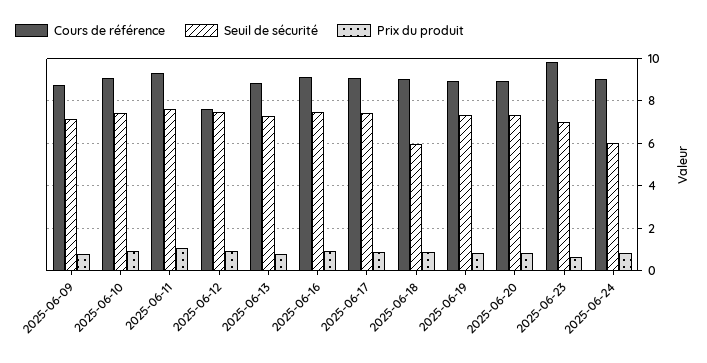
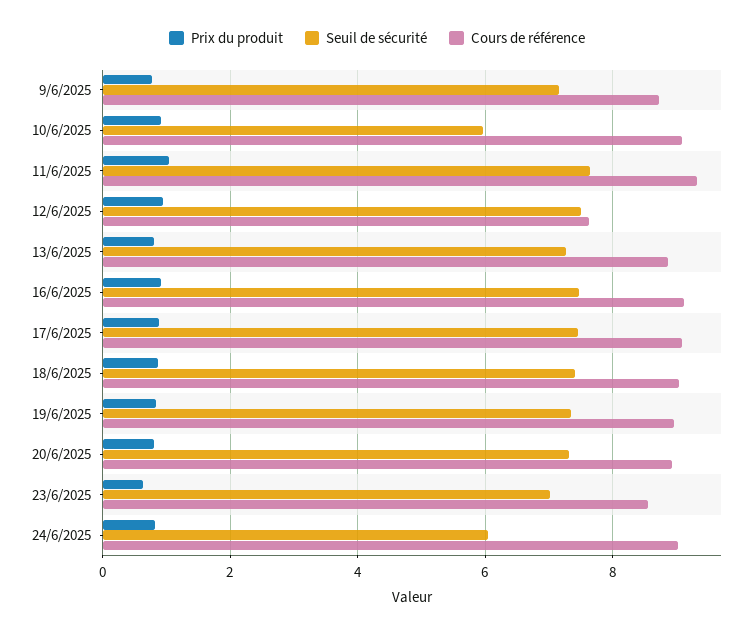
Seuil de sécurité, 2025-06-10: 7.5 -> 6
Seuil de sécurité, 2025-06-18: 6 -> 7.4
Cours de référence, 2025-06-23: 10 -> 8.6

